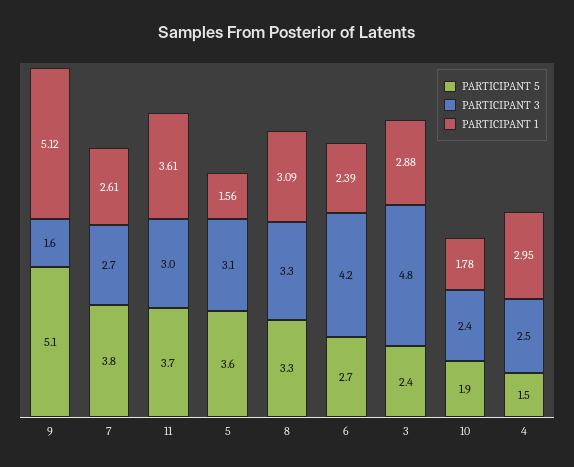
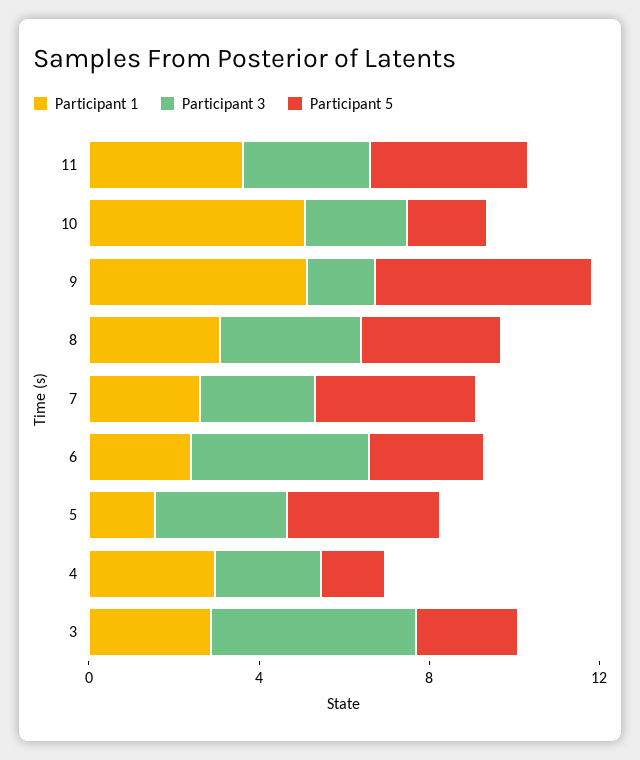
PARTICIPANT 1, 10: 1.78 -> 5

